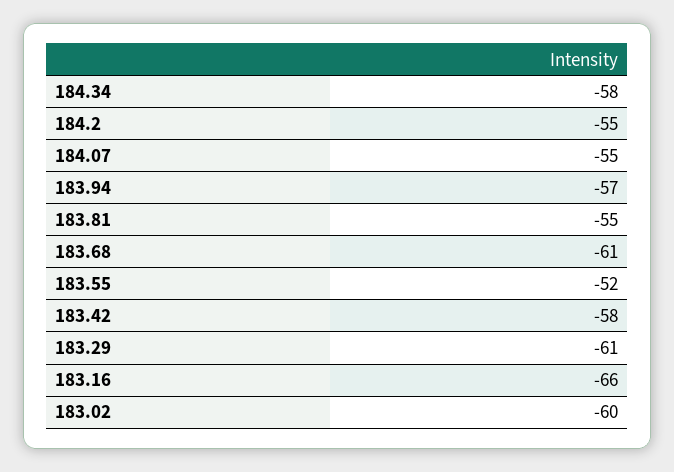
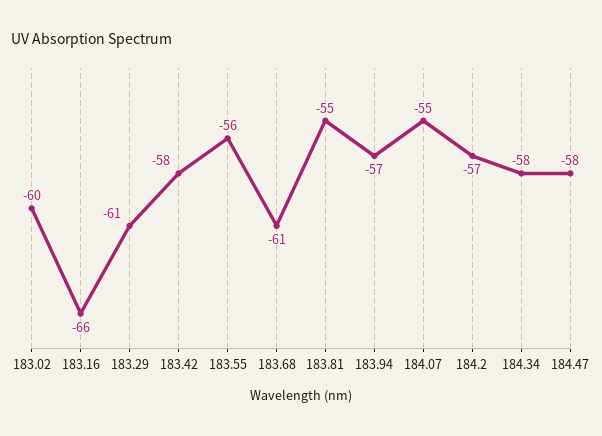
184.2: -55 -> -57
183.55: -52 -> -56
184.47: none -> -58

